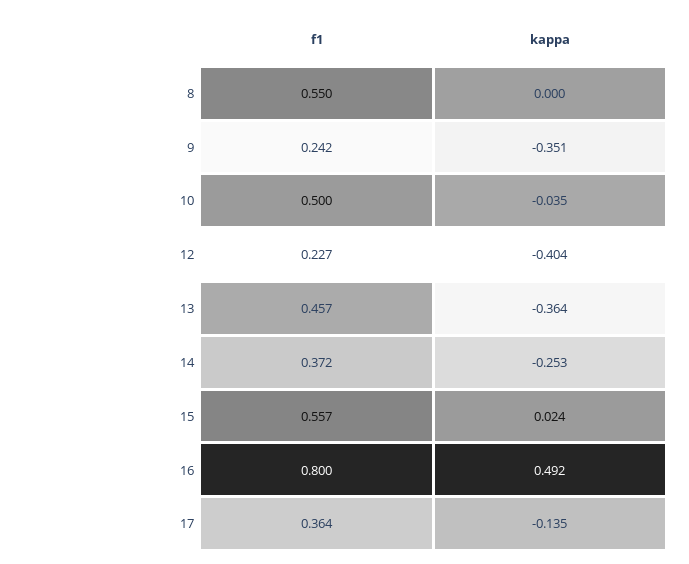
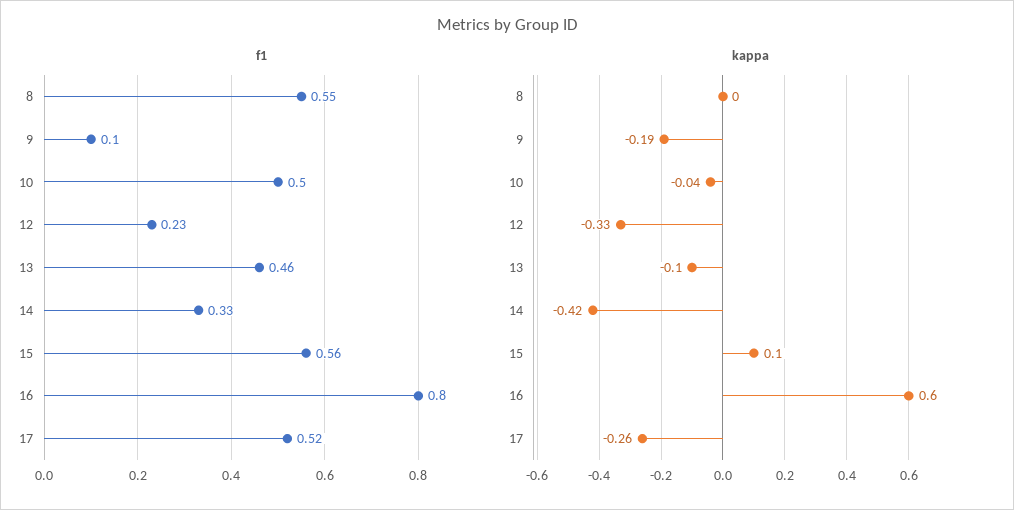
f1, 9: 0.242 -> 0.1
kappa, 9: -0.351 -> -0.19
kappa, 12: -0.404 -> -0.33
kappa, 13: -0.364 -> -0.1
f1, 14: 0.372 -> 0.33
kappa, 14: -0.253 -> -0.42
kappa, 15: 0.024 -> 0.1
kappa, 16: 0.492 -> 0.6
f1, 17: 0.364 -> 0.52
kappa, 17: -0.135 -> -0.26

